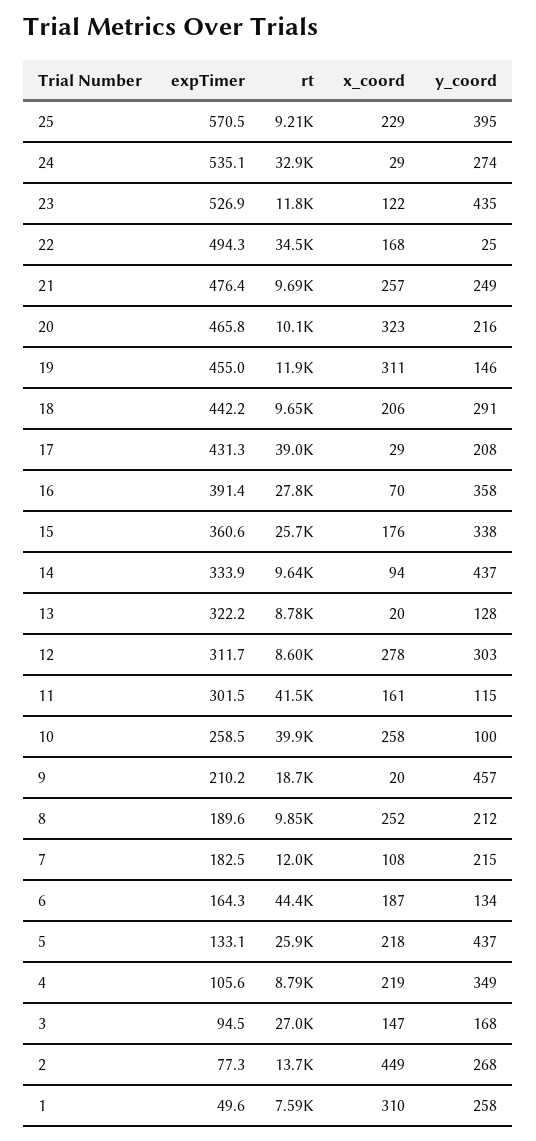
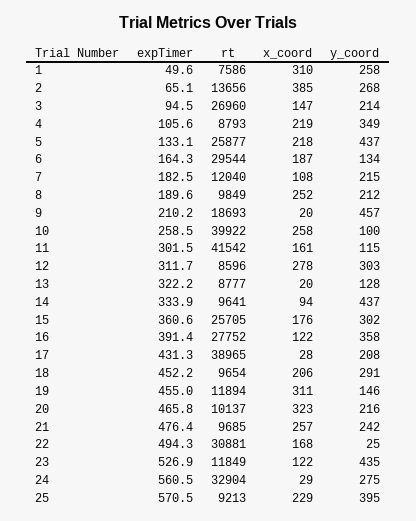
expTimer, 24: 535.1 -> 560.5
y_coord, 24: 274 -> 275
rt, 22: 34500 -> 30881
y_coord, 21: 249 -> 242
expTimer, 18: 442.2 -> 452.2
x_coord, 17: 29 -> 28
x_coord, 16: 70 -> 122
y_coord, 15: 338 -> 302
rt, 6: 44400 -> 29544
y_coord, 3: 168 -> 214
expTimer, 2: 77.3 -> 65.1
x_coord, 2: 449 -> 385

